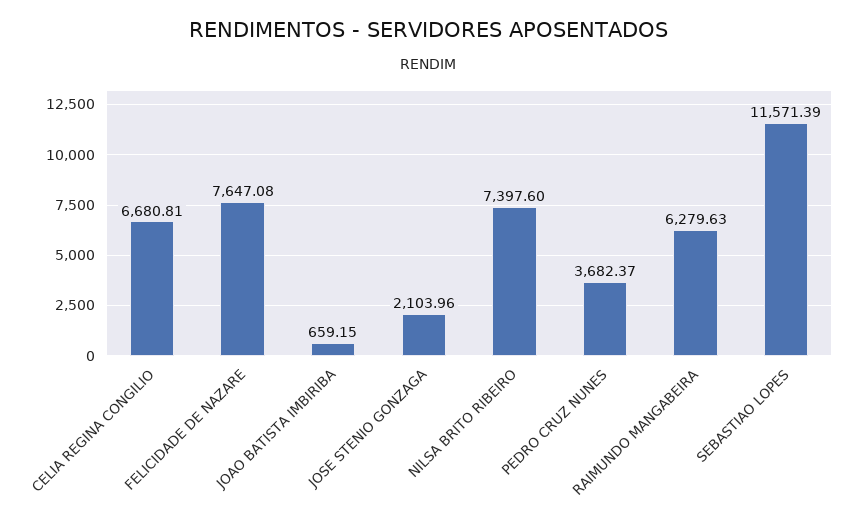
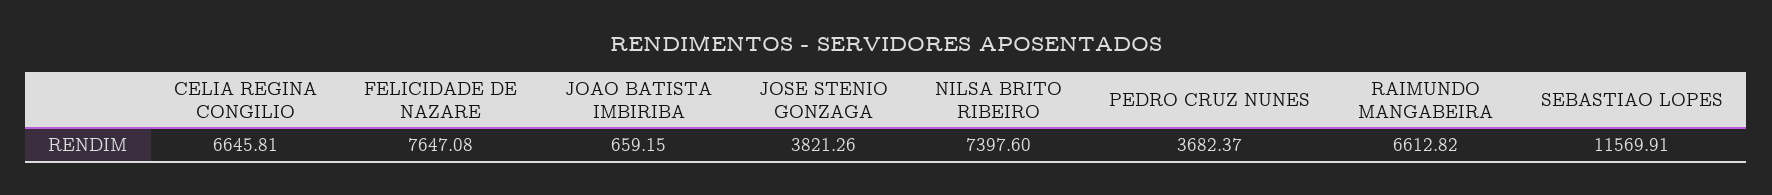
CELIA REGINA CONGILIO: 6680.81 -> 6645.81
JOSE STENIO GONZAGA: 2103.96 -> 3821.26
RAIMUNDO MANGABEIRA: 6279.63 -> 6612.82
SEBASTIAO LOPES: 11571.39 -> 11569.91

